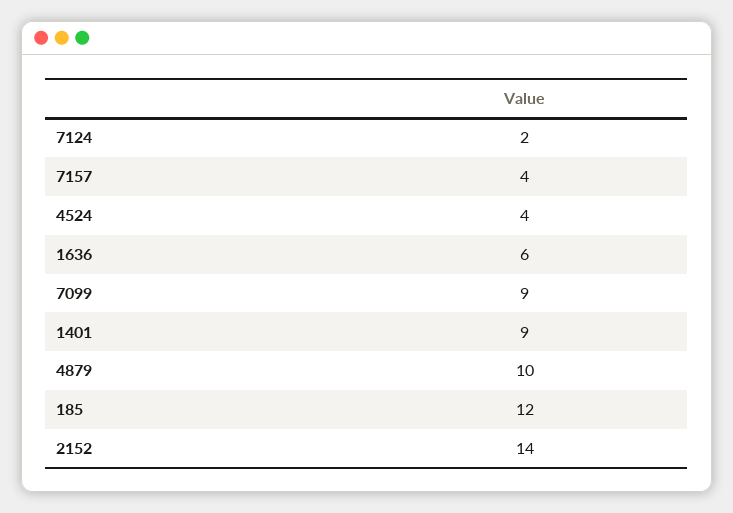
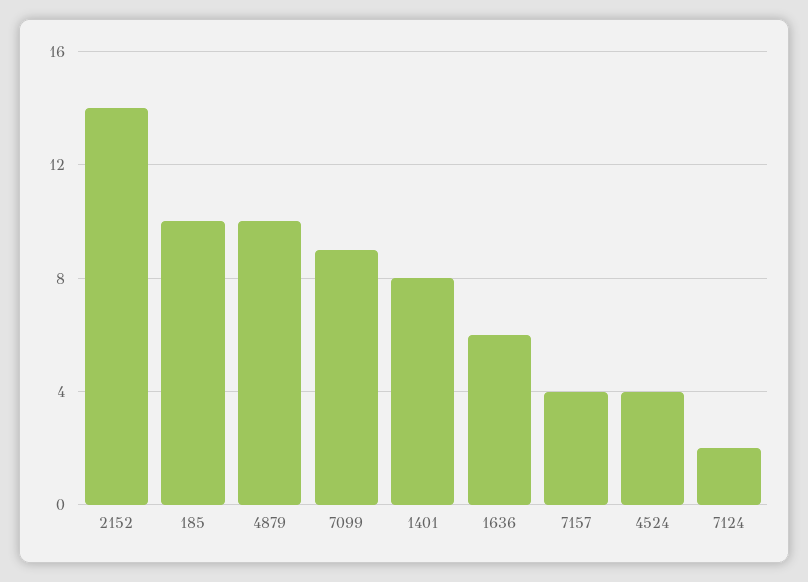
1401: 9 -> 8
185: 12 -> 10

